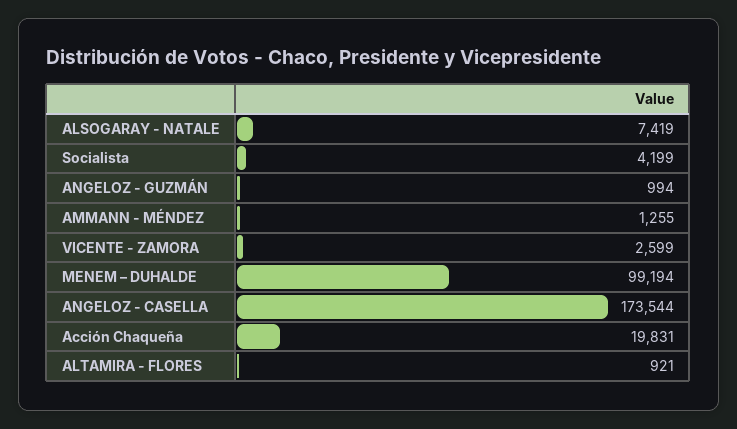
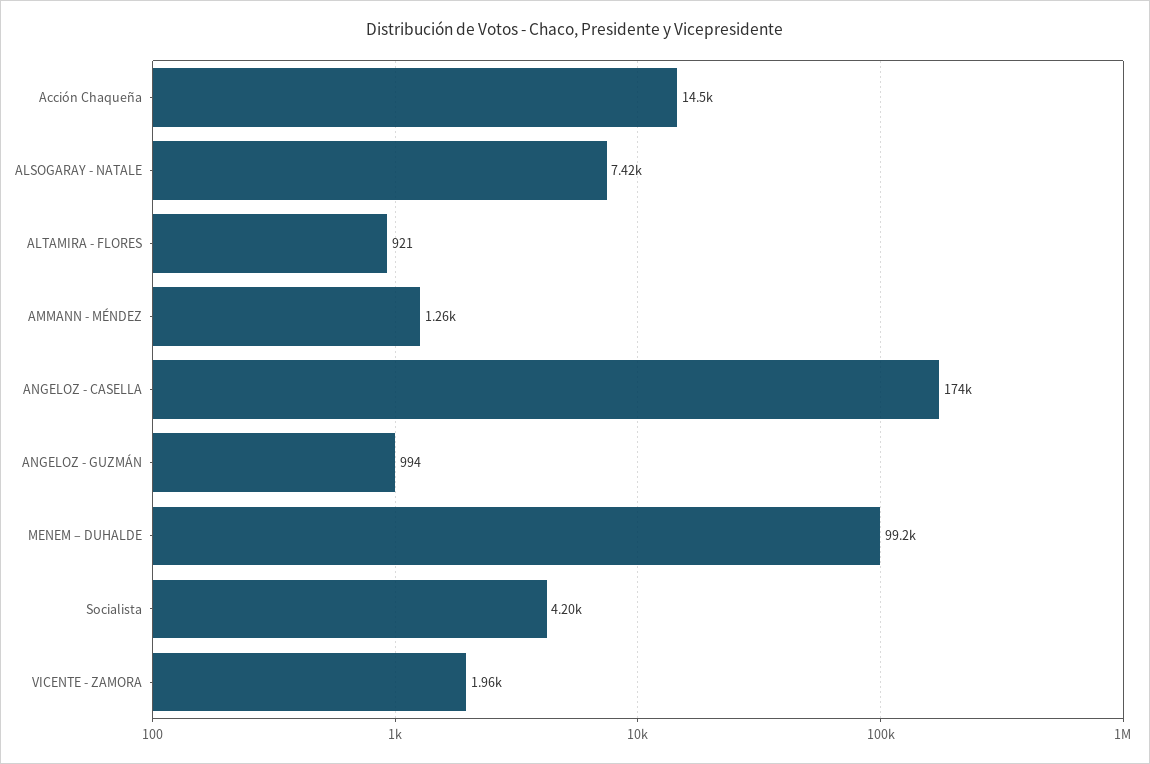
VICENTE - ZAMORA: 2599 -> 1960
Acción Chaqueña: 19831 -> 14500

